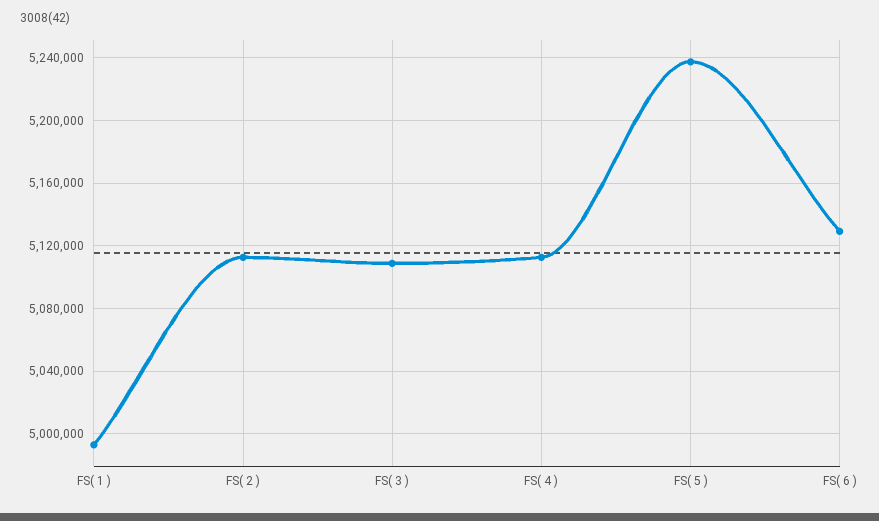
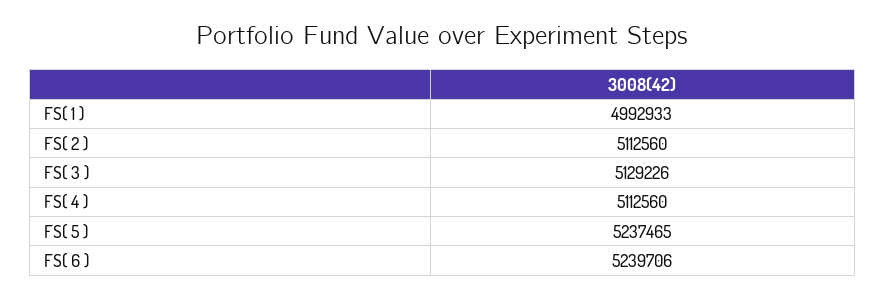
FS( 3 ): 5110000 -> 5129226
FS( 6 ): 5130000 -> 5239706

